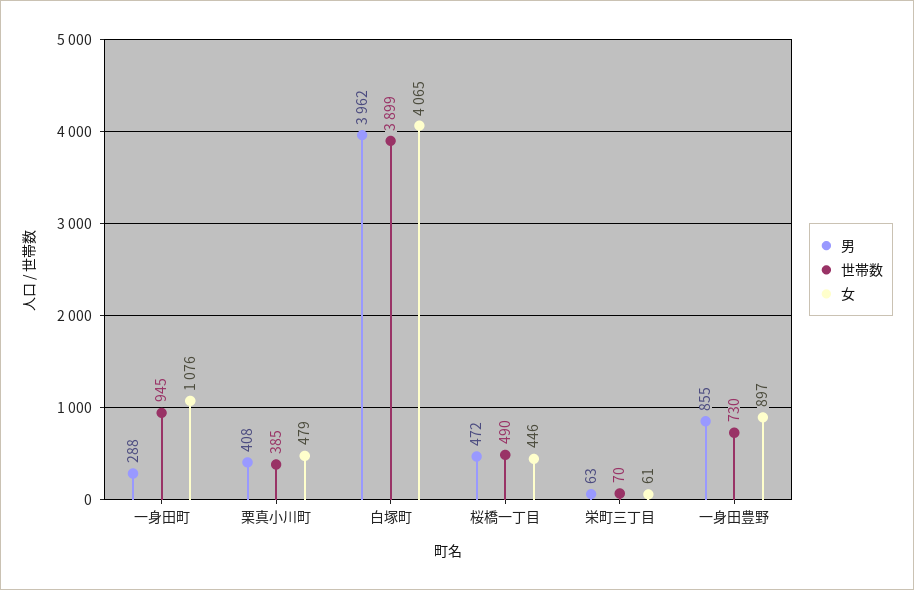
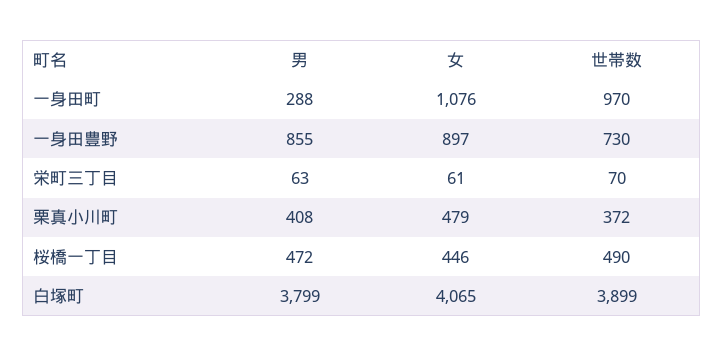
世帯数, 一身田町: 945 -> 970
世帯数, 栗真小川町: 385 -> 372
男, 白塚町: 3962 -> 3799

